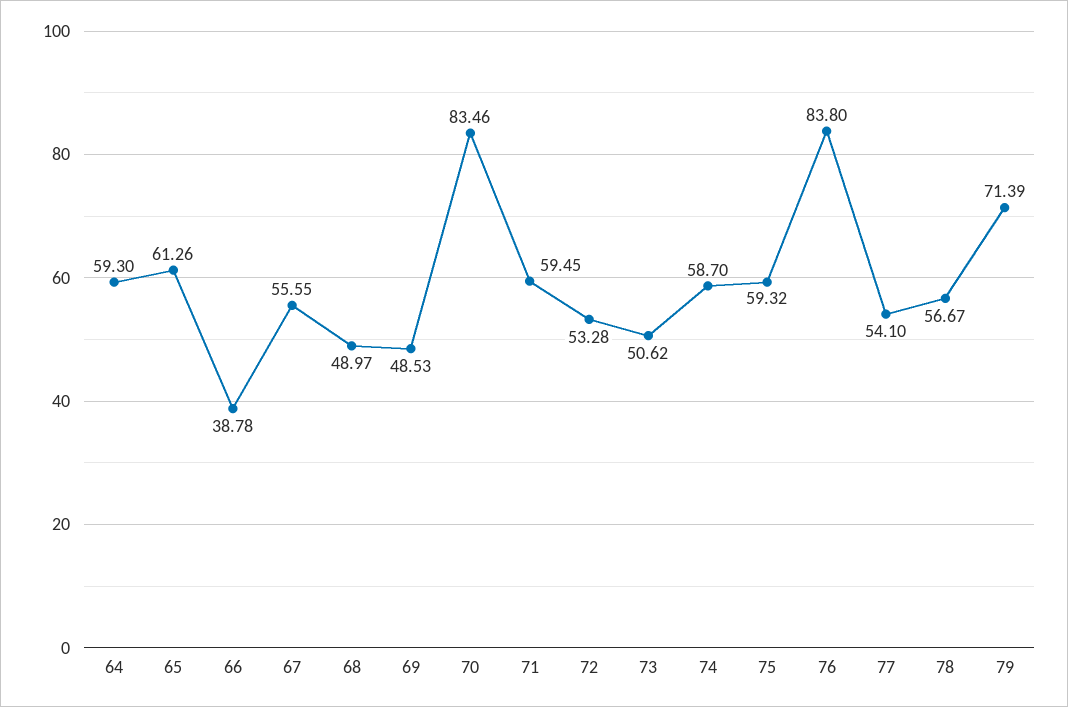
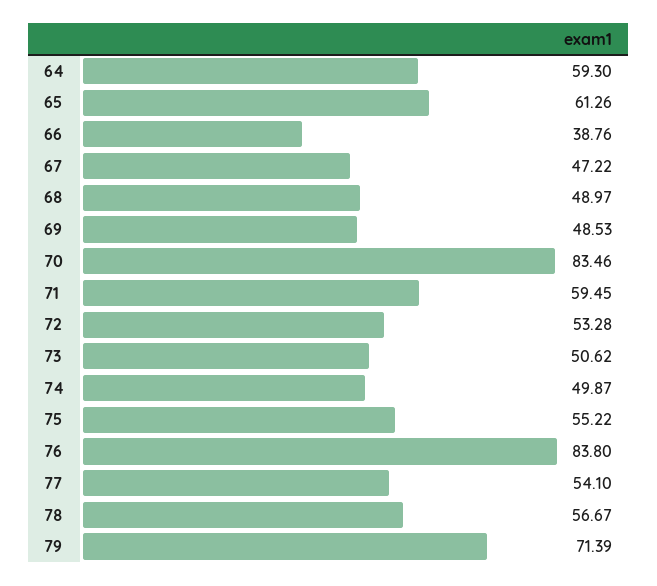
66: 38.78 -> 38.76
67: 55.55 -> 47.22
74: 58.7 -> 49.87
75: 59.32 -> 55.22

